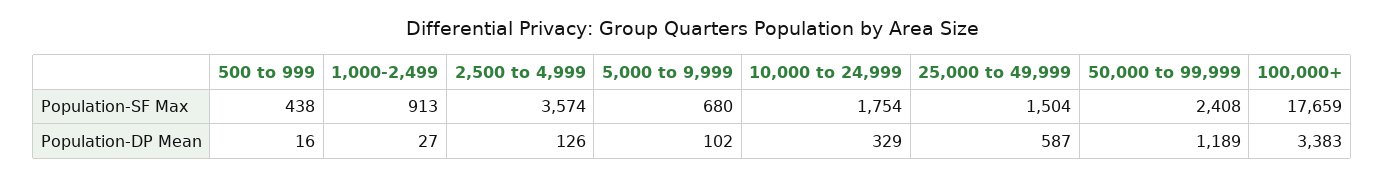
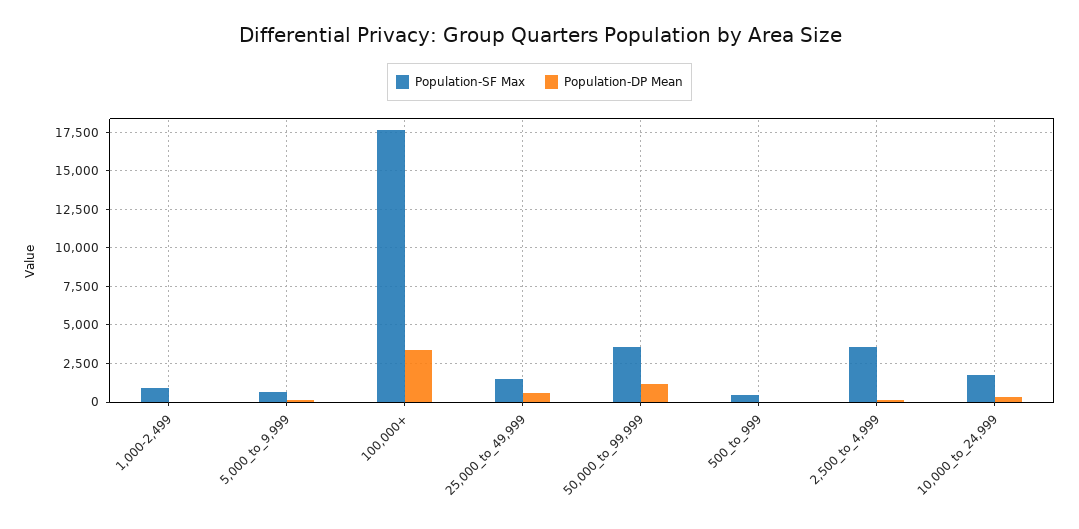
Population-SF Max, 50,000 to 99,999: 2408 -> 3500

